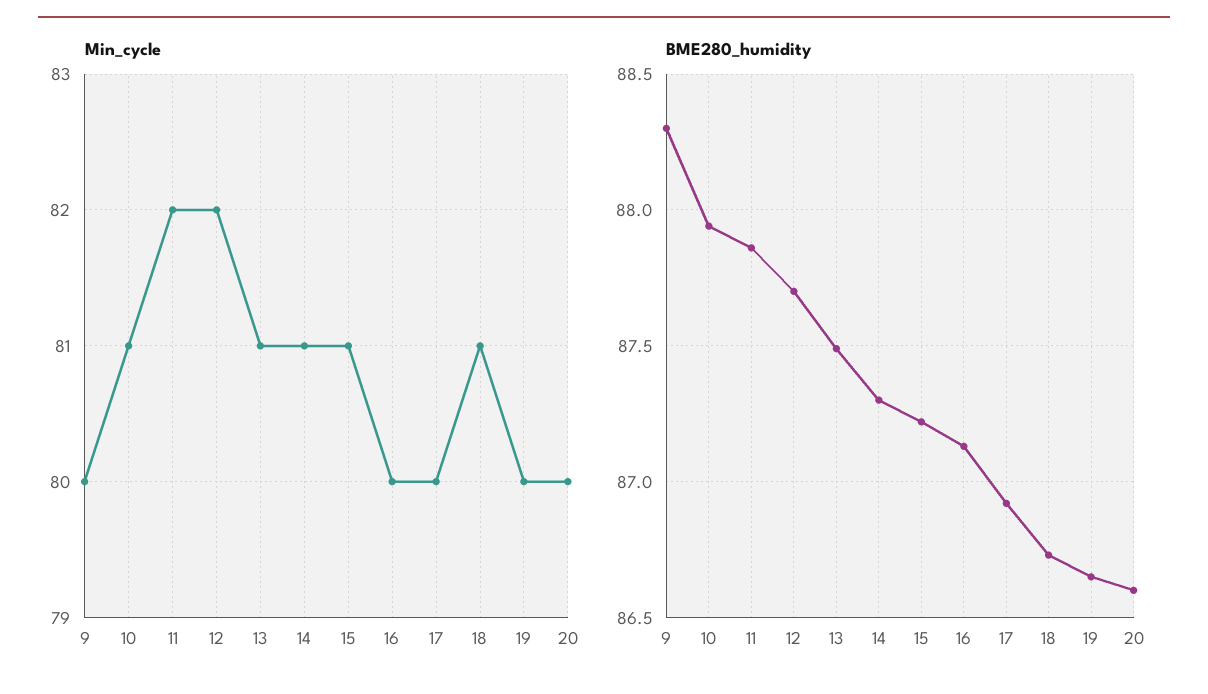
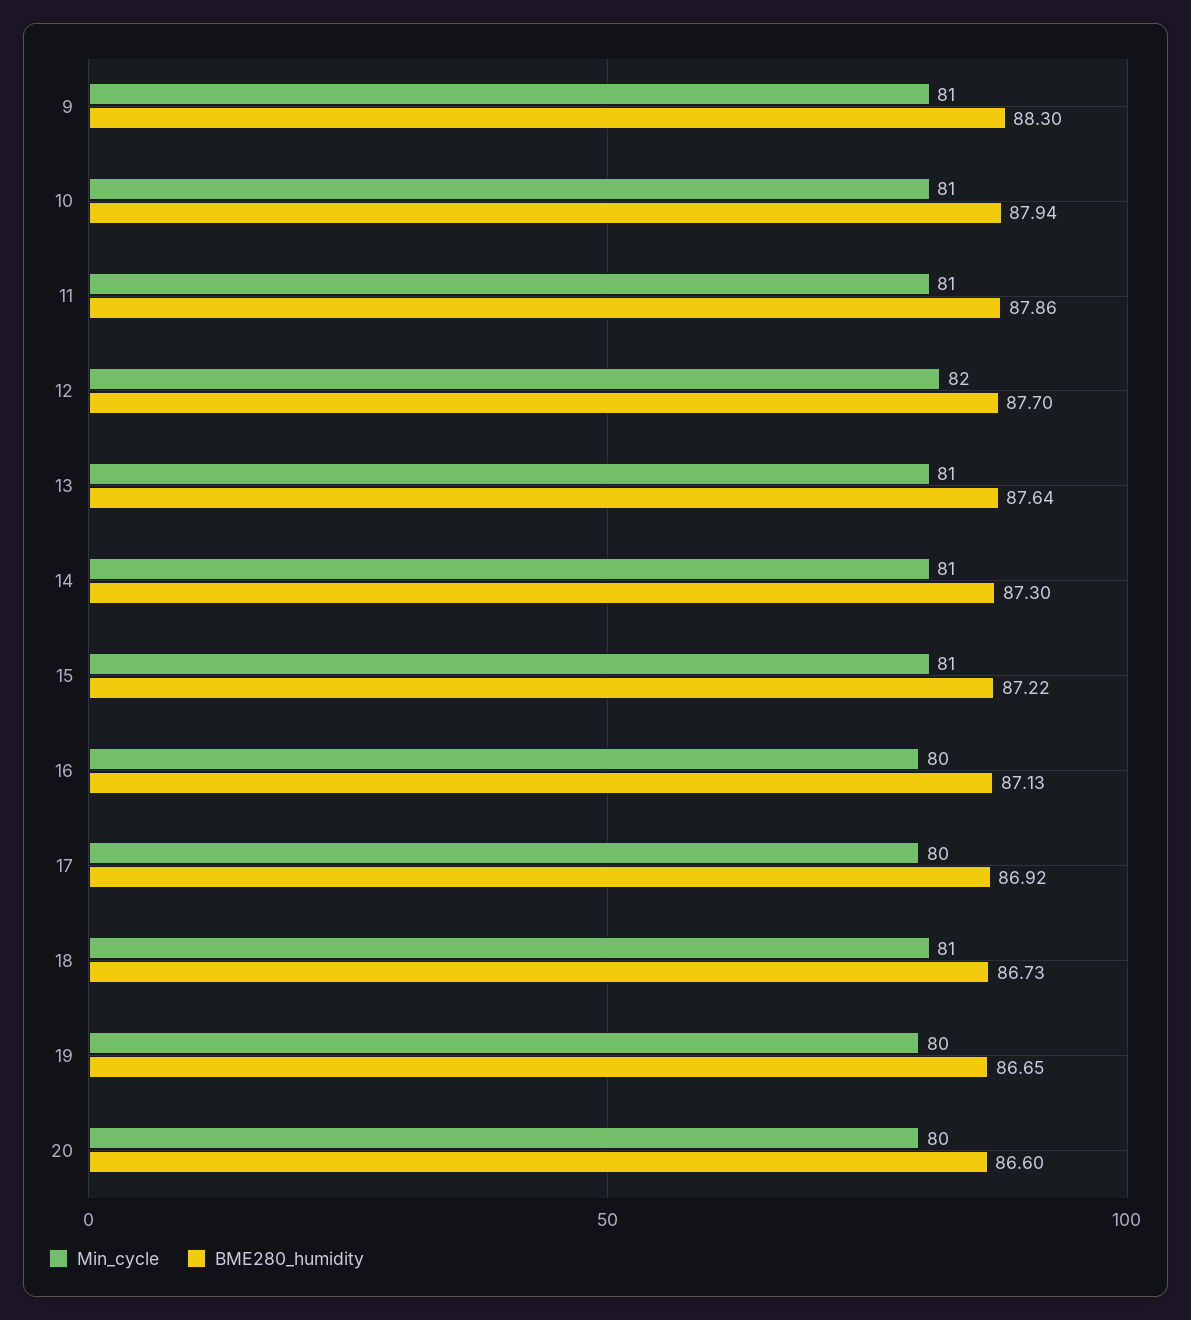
Min_cycle, 9: 80 -> 81
Min_cycle, 11: 82 -> 81
BME280_humidity, 13: 87.5 -> 87.64

